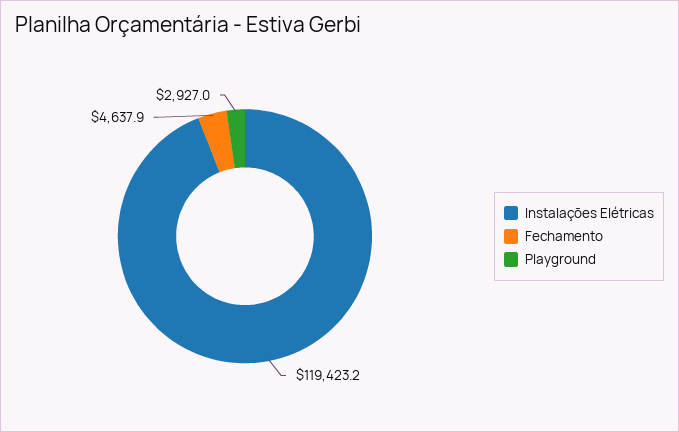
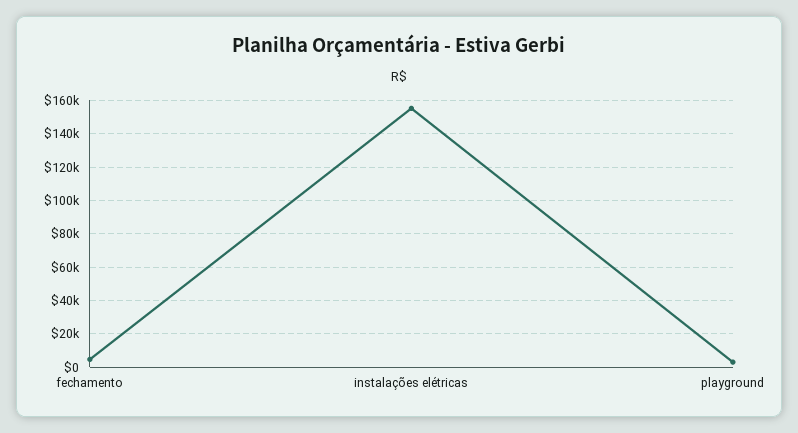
Instalações Elétricas: 119423.2 -> 155000

